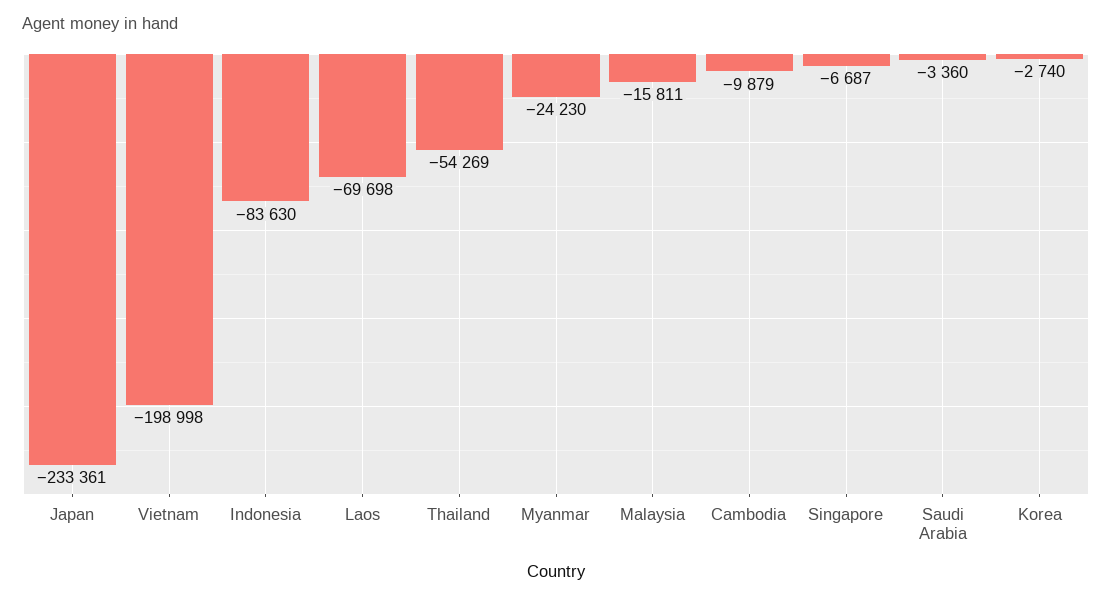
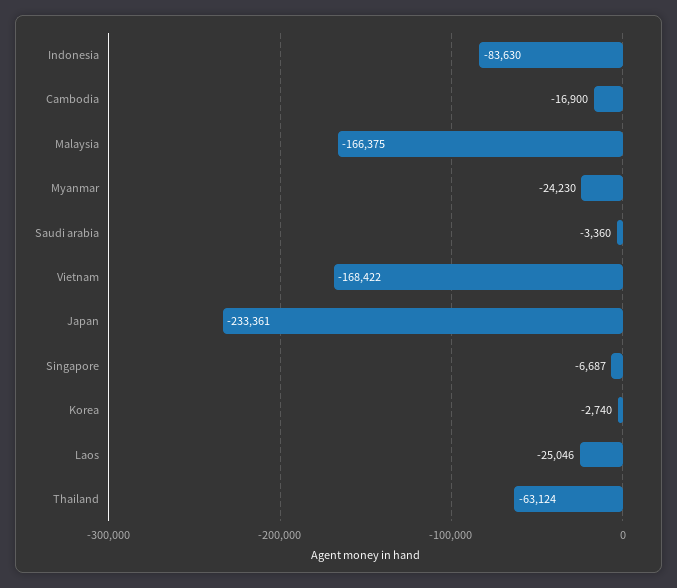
Vietnam: -198998 -> -168422
Laos: -69698 -> -25046
Thailand: -54269 -> -63124
Malaysia: -15811 -> -166375
Cambodia: -9879 -> -16900

